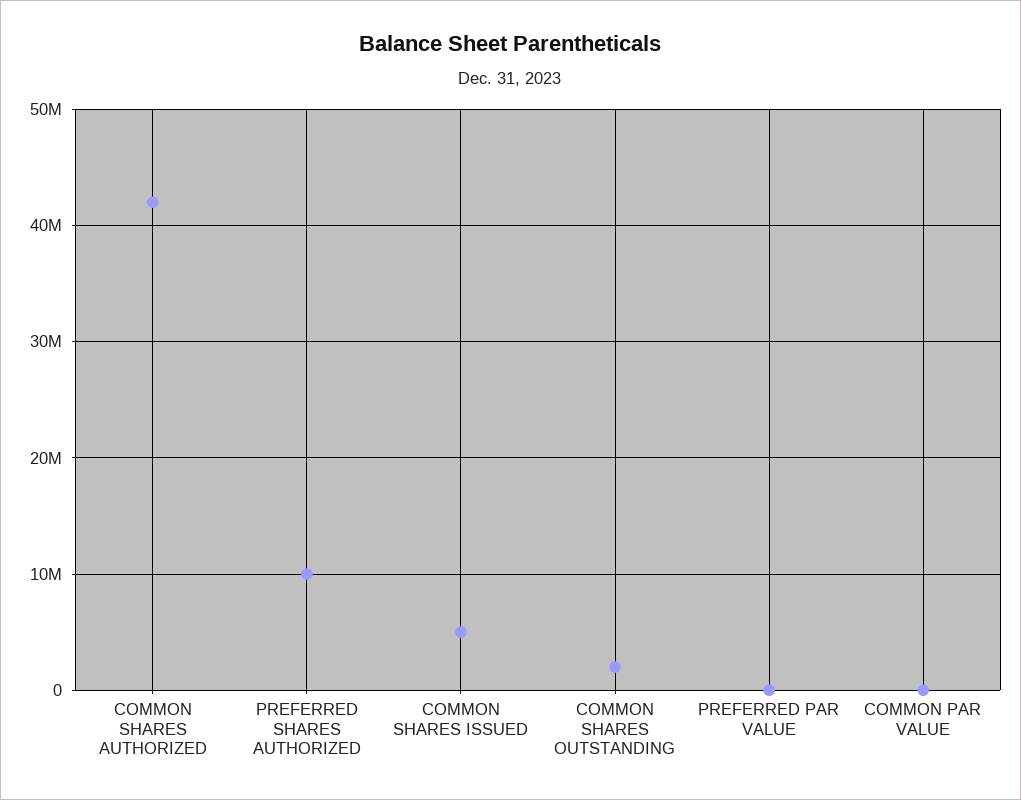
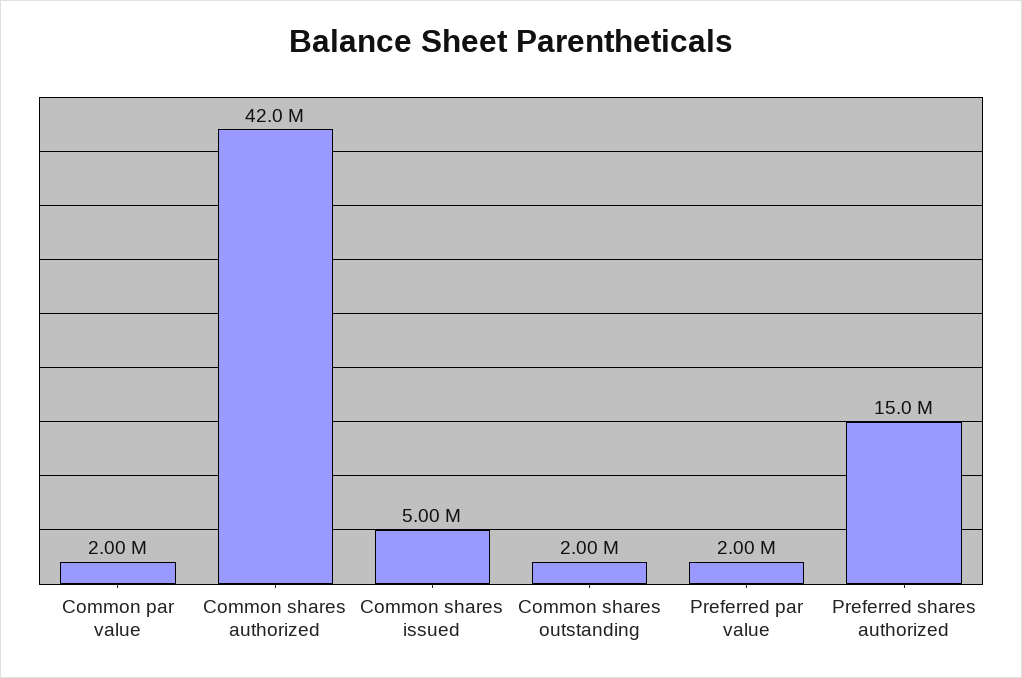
PREFERRED SHARES AUTHORIZED: 10000000 -> 15000000
PREFERRED PAR VALUE: 0 -> 2000000
COMMON PAR VALUE: 0 -> 2000000

